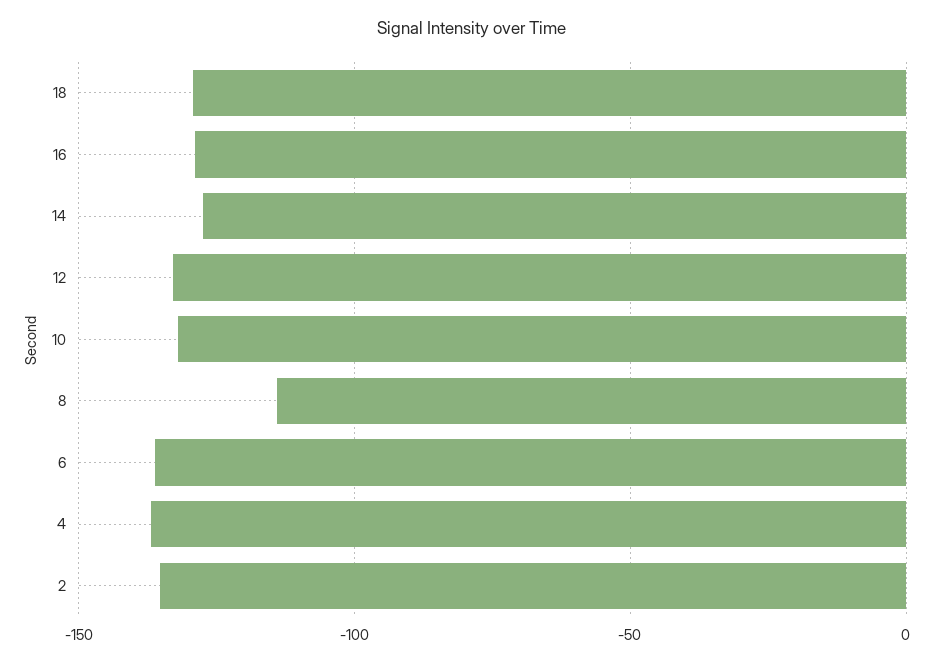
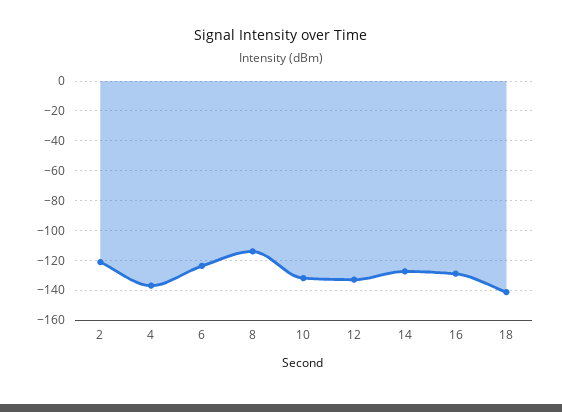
18: -130 -> -140
6: -135 -> -125
2: -135 -> -120

